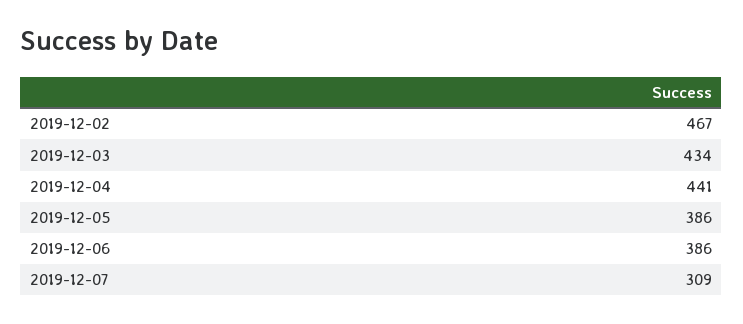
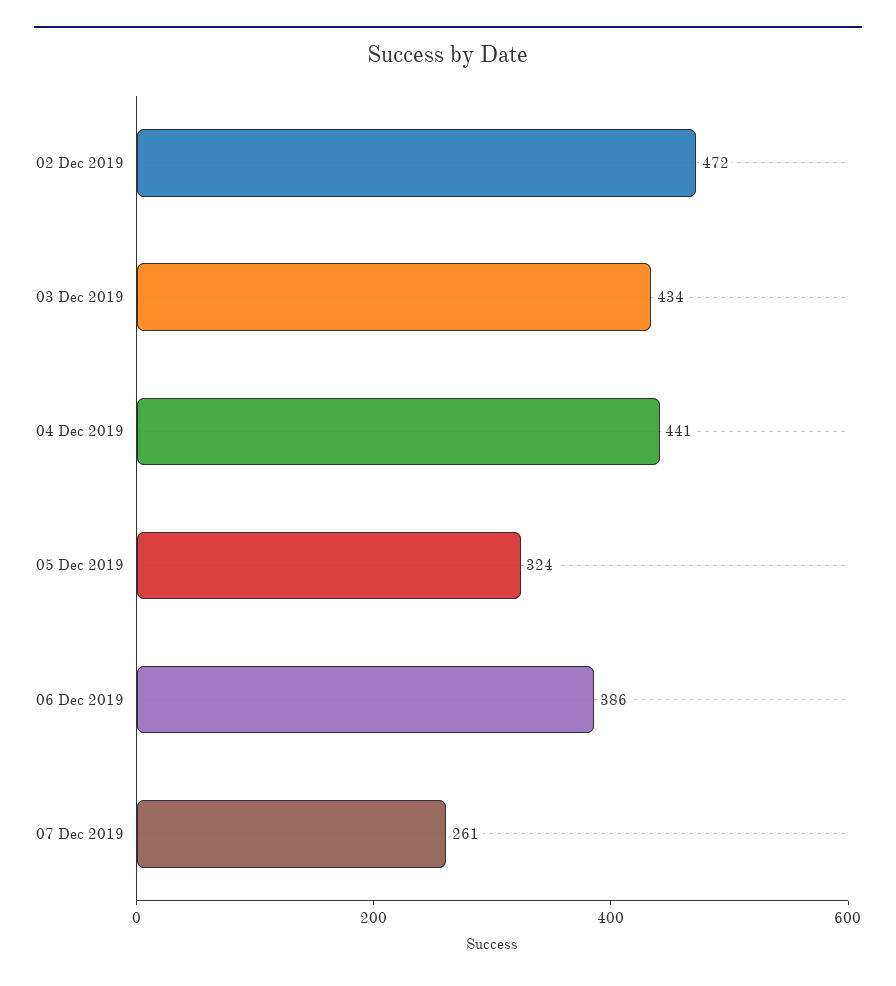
2019-12-02: 467 -> 472
2019-12-05: 386 -> 324
2019-12-07: 309 -> 261

